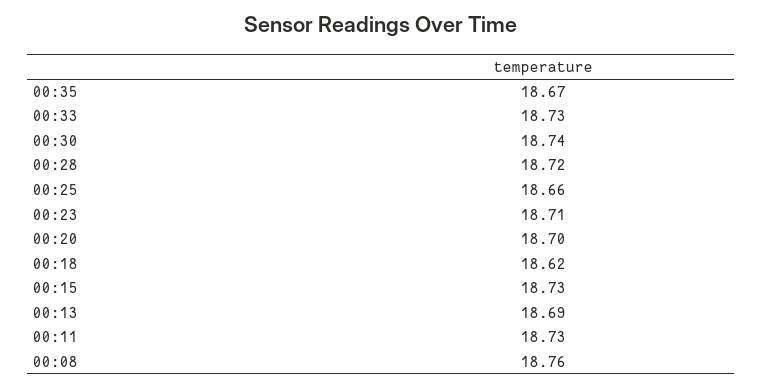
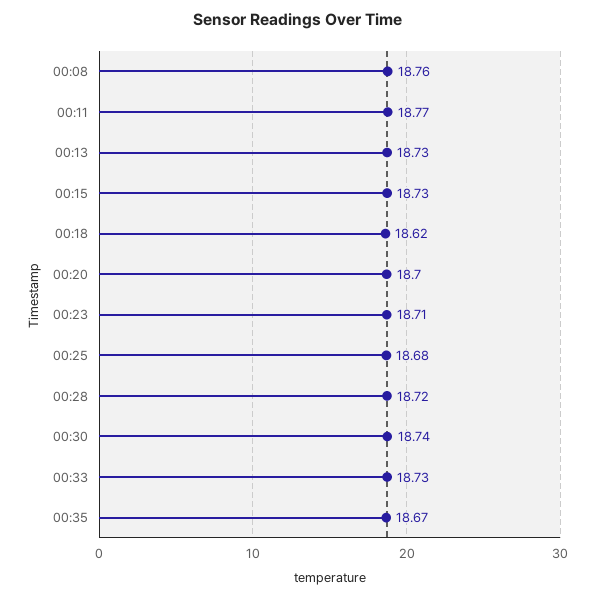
00:25: 18.66 -> 18.68
00:13: 18.69 -> 18.73
00:11: 18.73 -> 18.77

